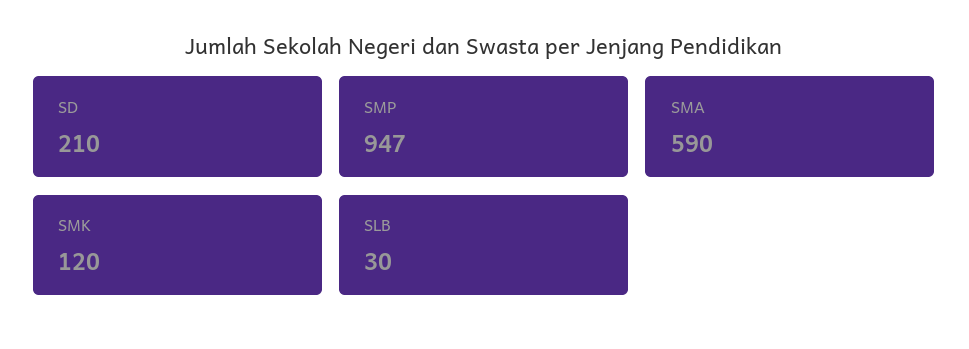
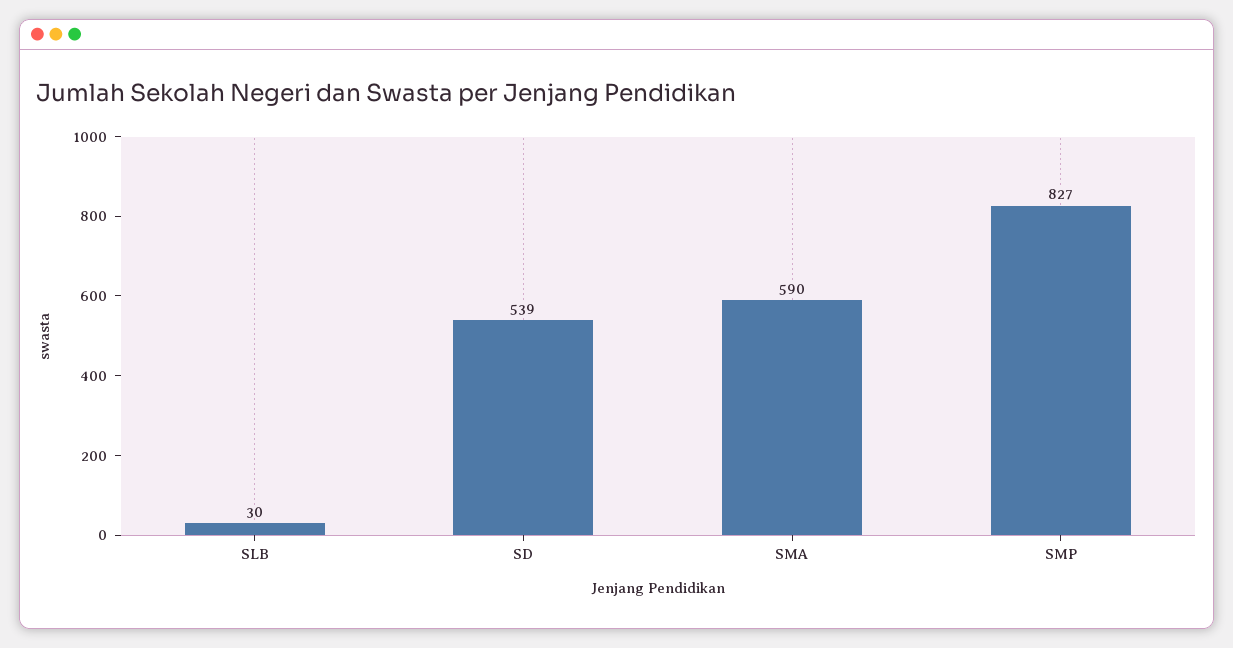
SD: 210 -> 539
SMP: 947 -> 827
SMK: 120 -> none

